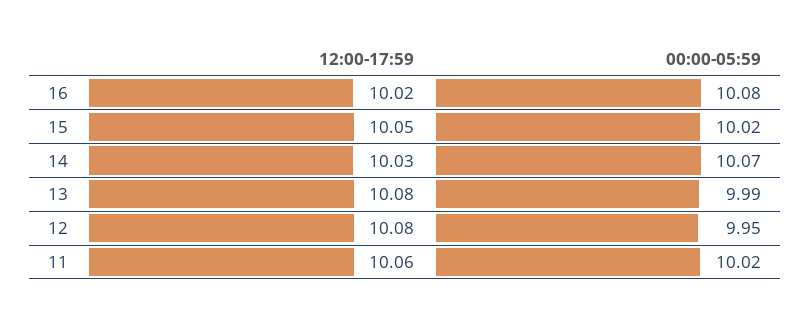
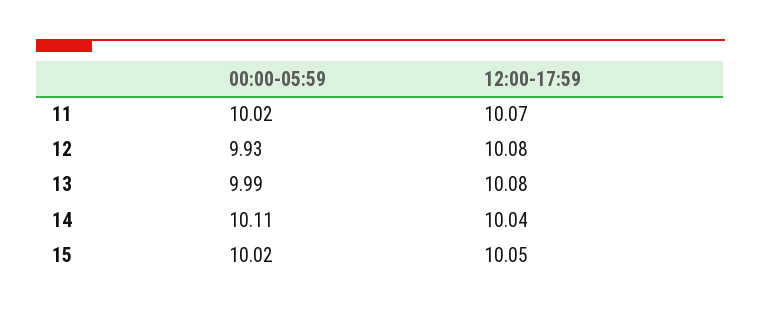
12:00-17:59, 16: 10.02 -> none
00:00-05:59, 16: 10.08 -> none
12:00-17:59, 14: 10.03 -> 10.04
00:00-05:59, 14: 10.07 -> 10.11
00:00-05:59, 12: 9.95 -> 9.93
12:00-17:59, 11: 10.06 -> 10.07

